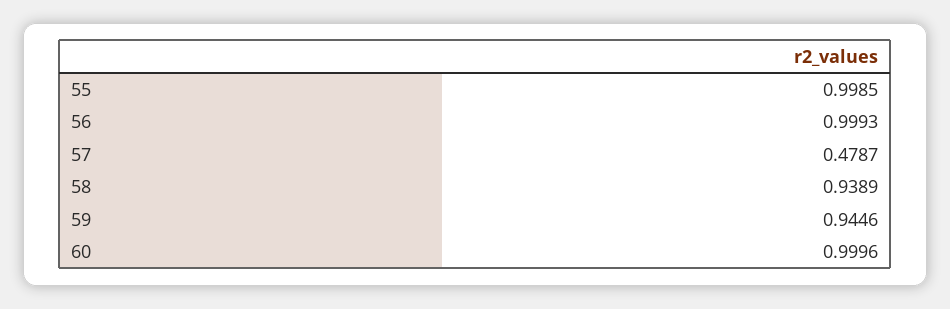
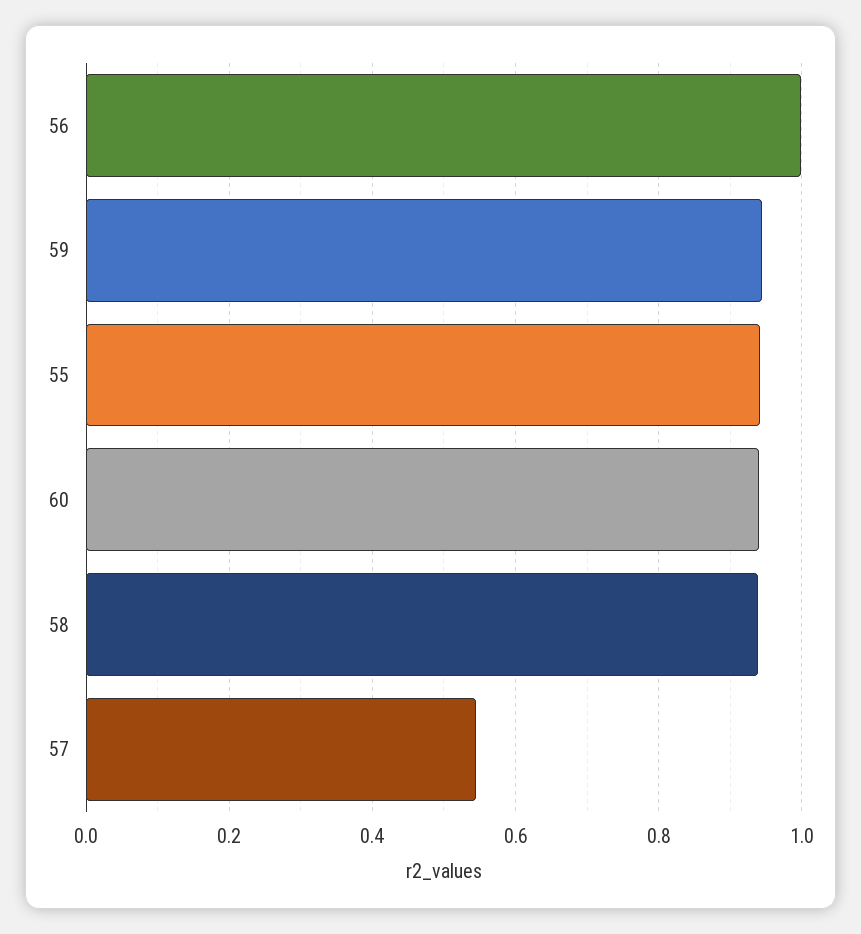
55: 0.9985 -> 0.94
57: 0.4787 -> 0.54
60: 0.9996 -> 0.94

